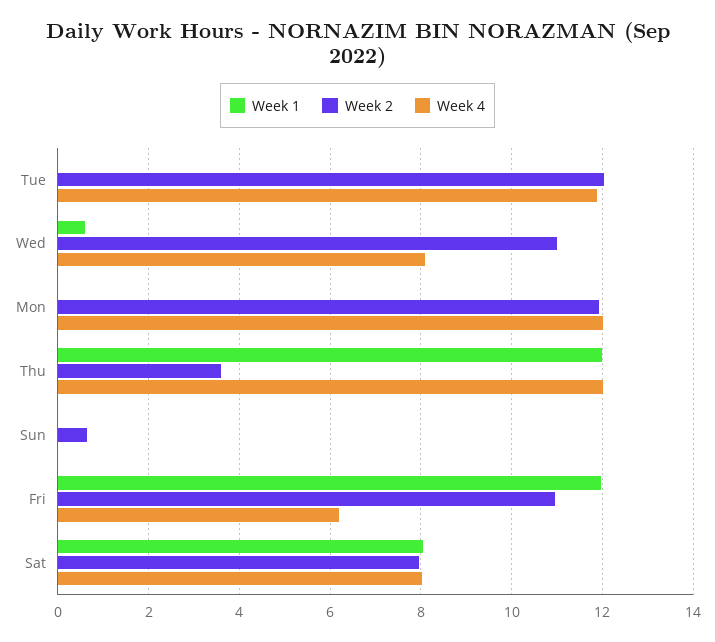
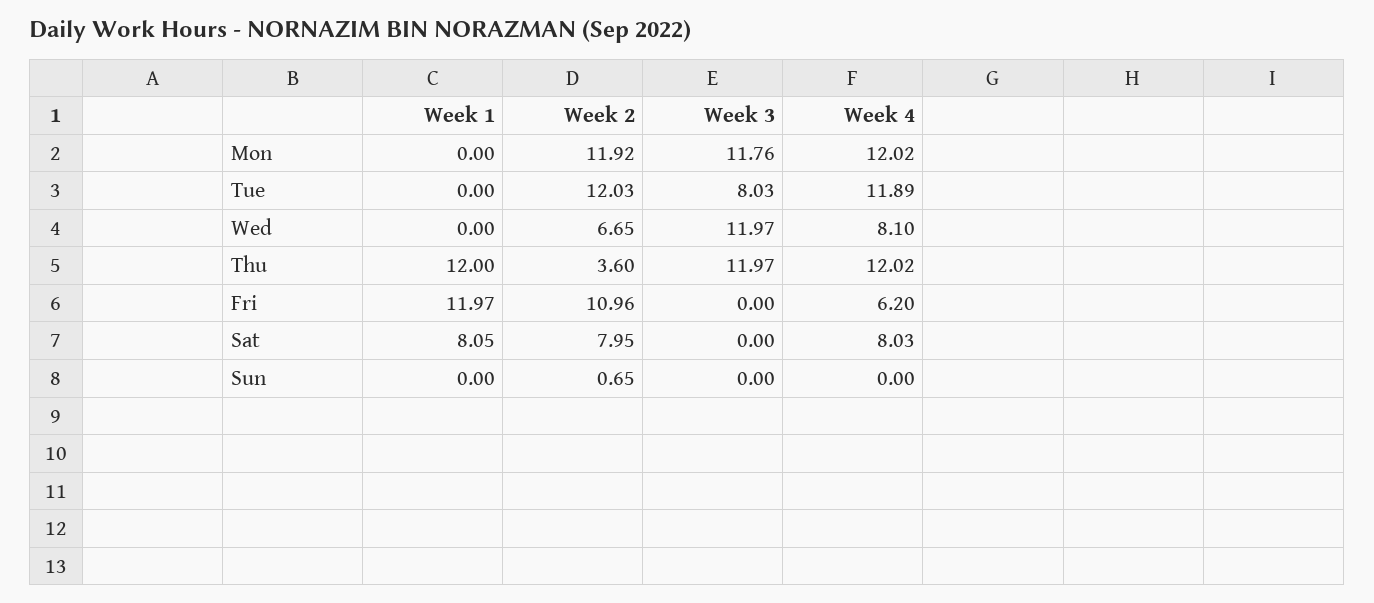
Week 1, Wed: 0.6 -> 0
Week 2, Wed: 11 -> 6.65
Week 3, Mon: none -> 11.76
Week 3, Tue: none -> 8.03
Week 3, Wed: none -> 11.97
Week 3, Thu: none -> 11.97
Week 3, Fri: none -> 0
Week 3, Sat: none -> 0
Week 3, Sun: none -> 0

